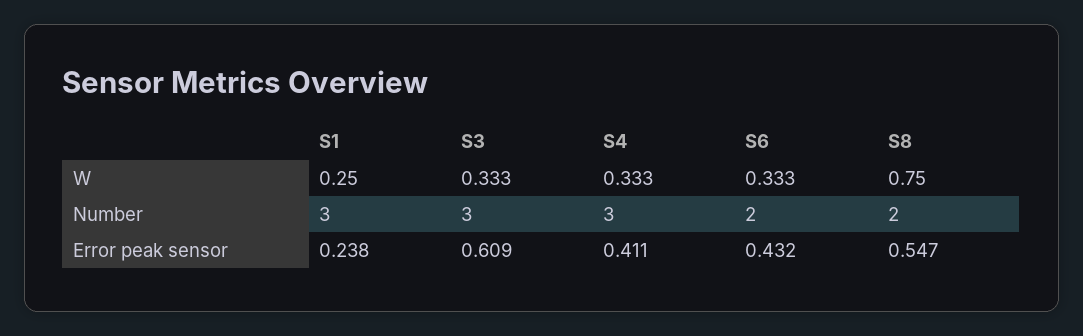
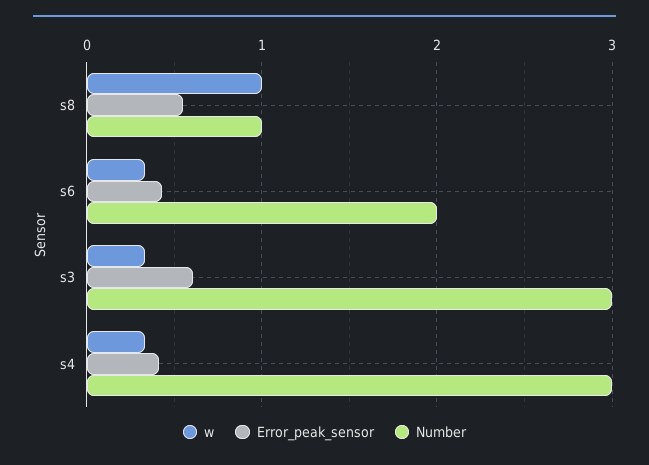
W, S1: 0.25 -> none
W, S8: 0.75 -> 1
Number, S1: 3 -> none
Number, S8: 2 -> 1
Error peak sensor, S1: 0.238 -> none

